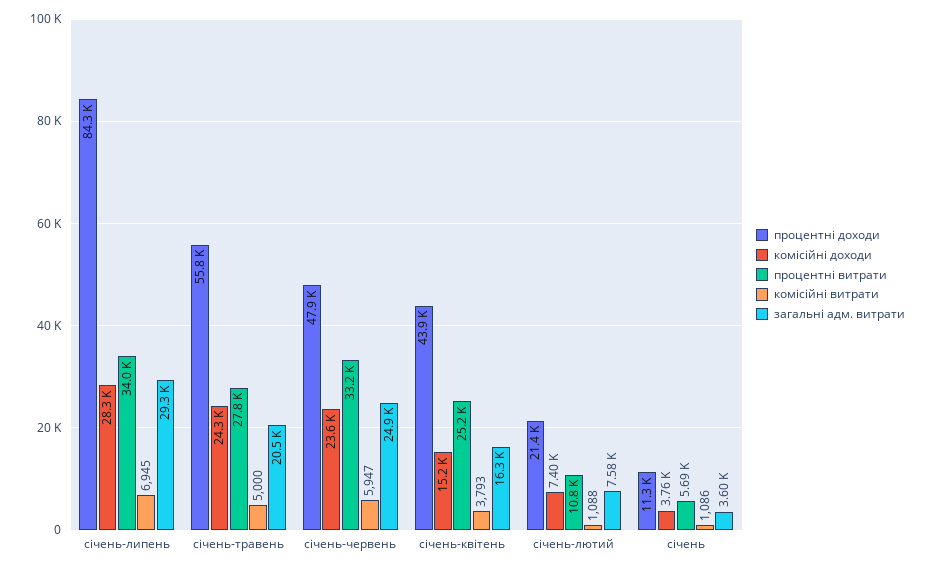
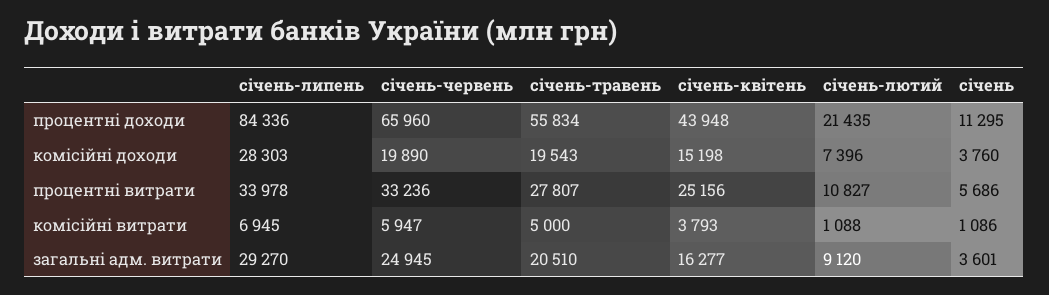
комісійні доходи, січень-травень: 24300 -> 19543
процентні доходи, січень-червень: 47900 -> 65960
комісійні доходи, січень-червень: 23600 -> 19890
загальні адм. витрати, січень-лютий: 7580 -> 9120

